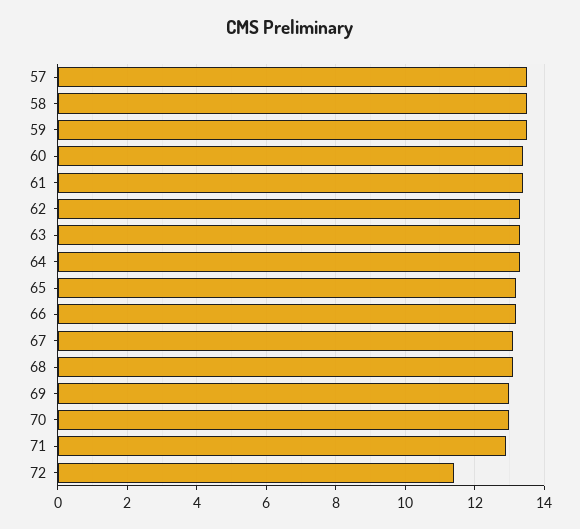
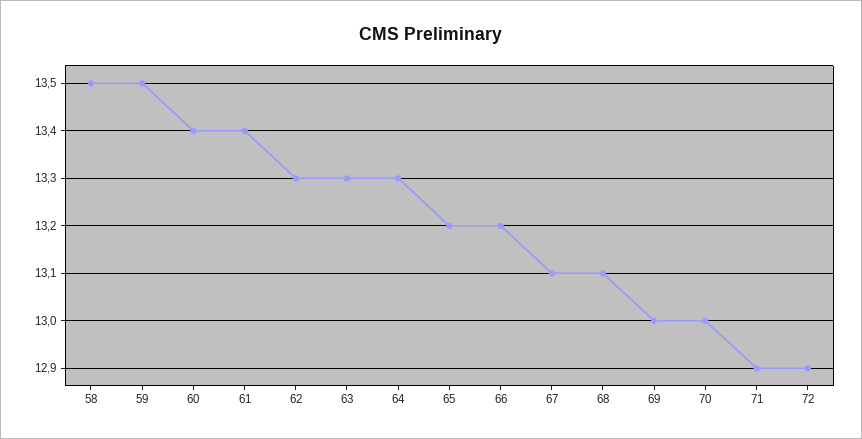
57: 13.5 -> none
72: 11.5 -> 12.9

